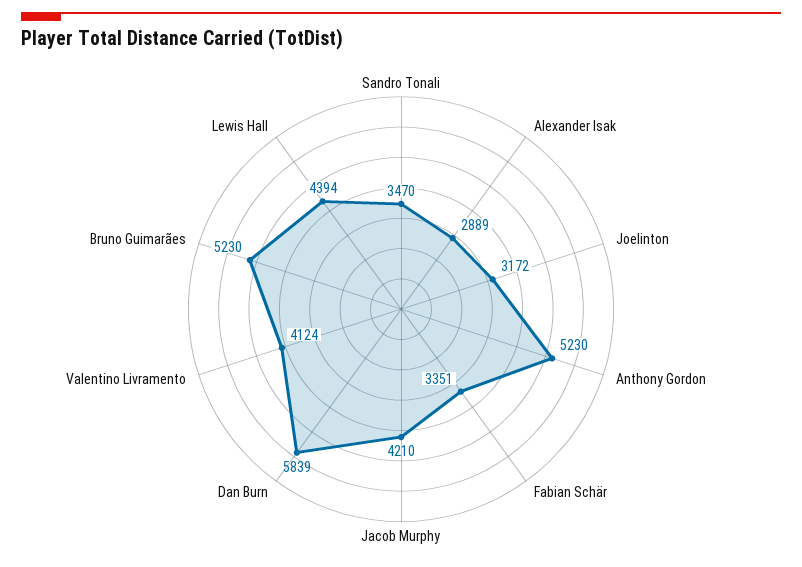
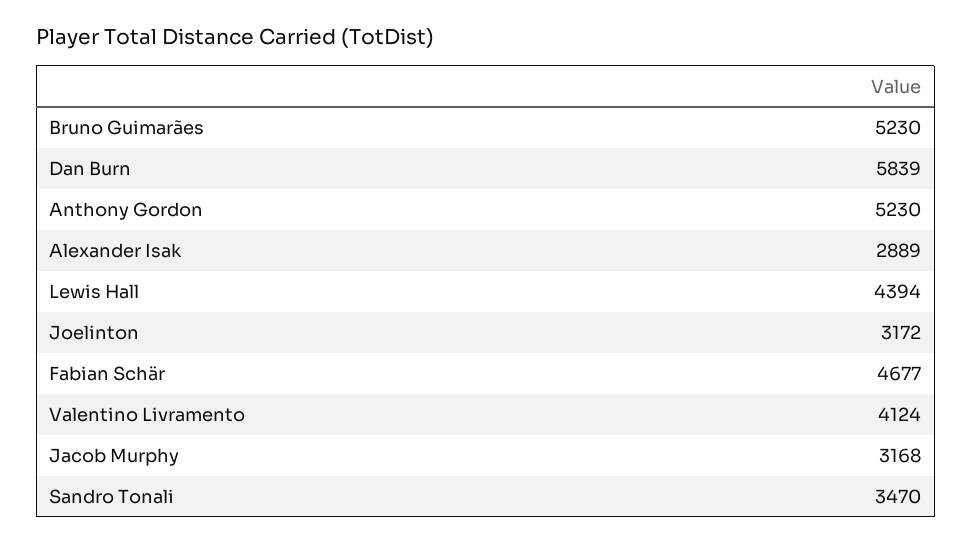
Fabian Schär: 3351 -> 4677
Jacob Murphy: 4210 -> 3168

